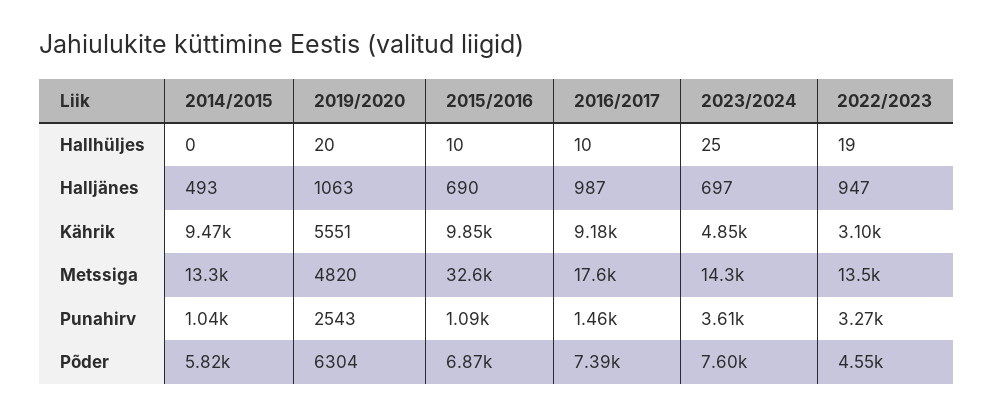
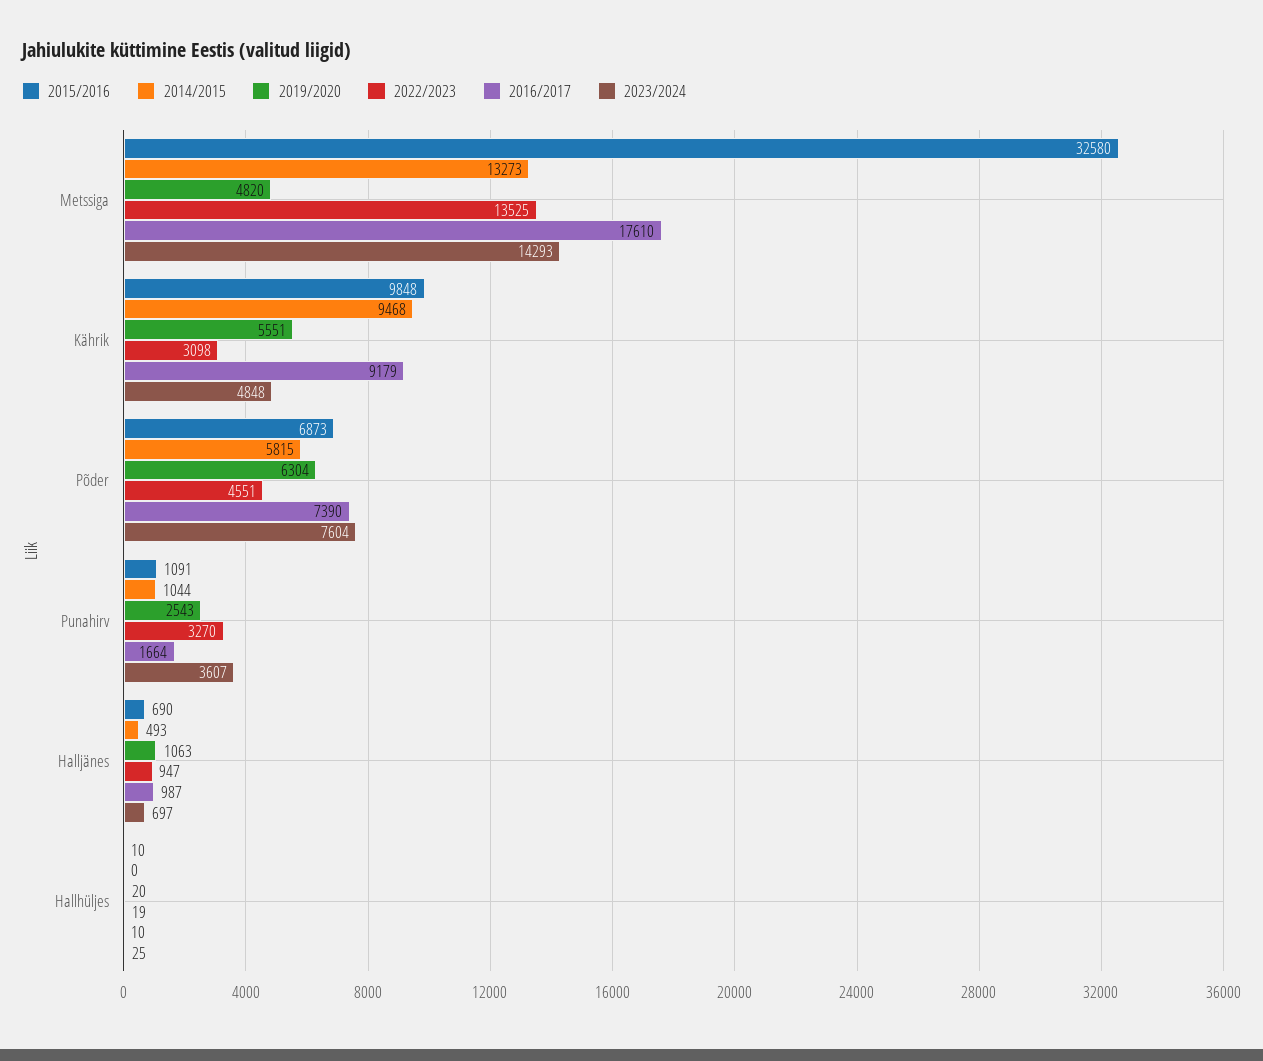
2016/2017, Punahirv: 1460 -> 1664

